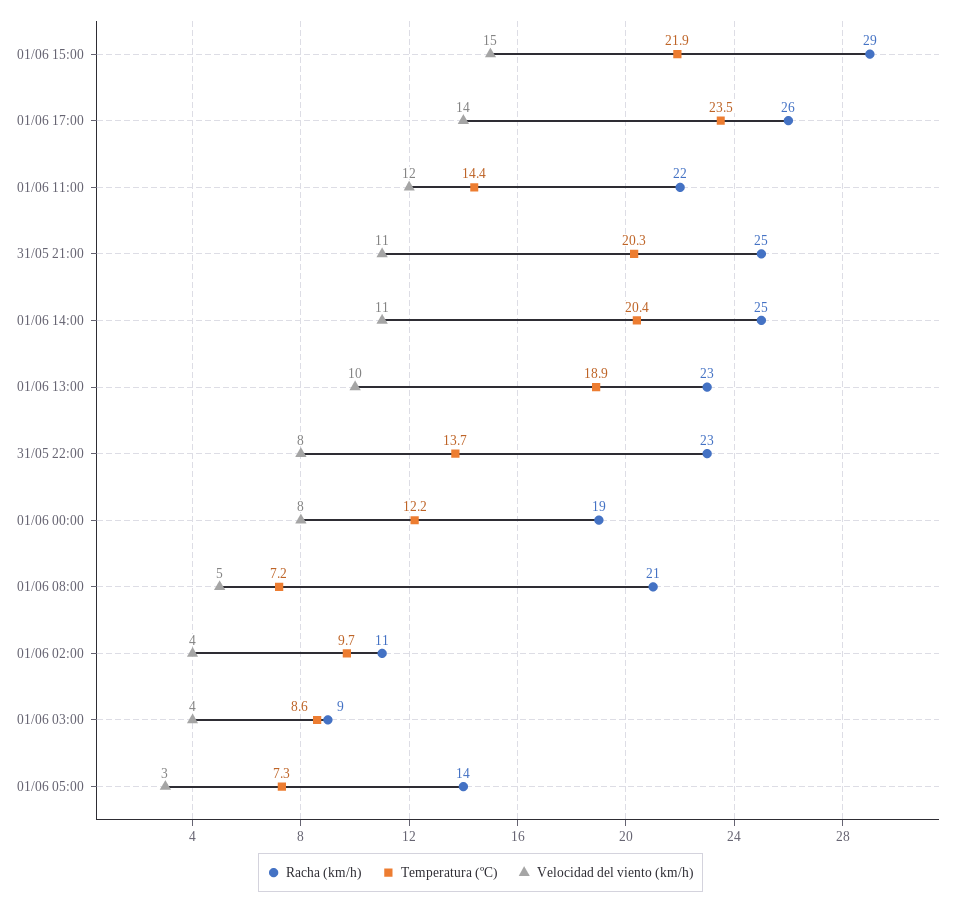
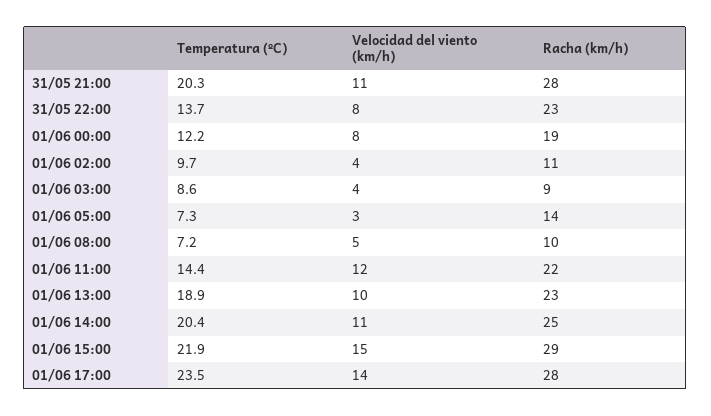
Racha (km/h), 01/06 17:00: 26 -> 28
Racha (km/h), 31/05 21:00: 25 -> 28
Racha (km/h), 01/06 08:00: 21 -> 10

